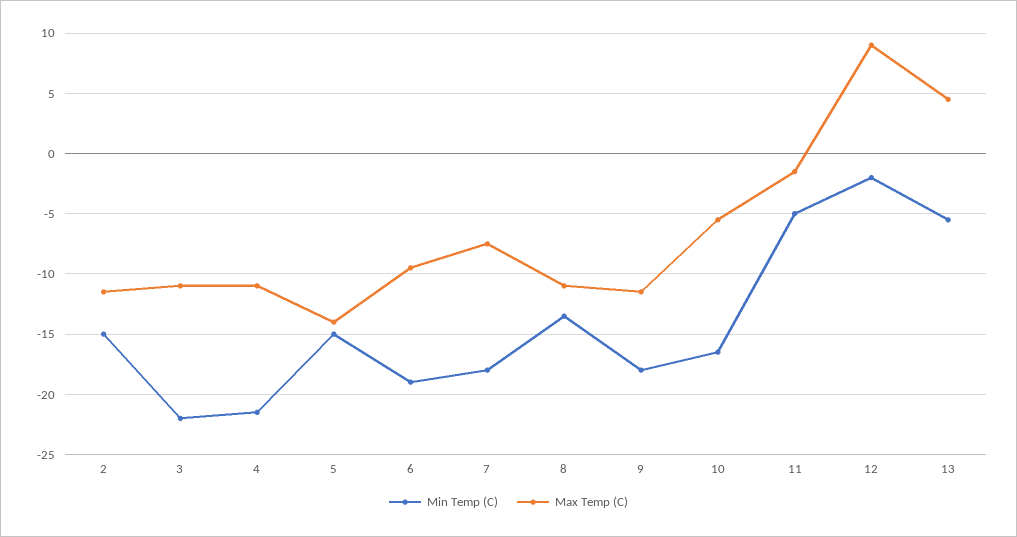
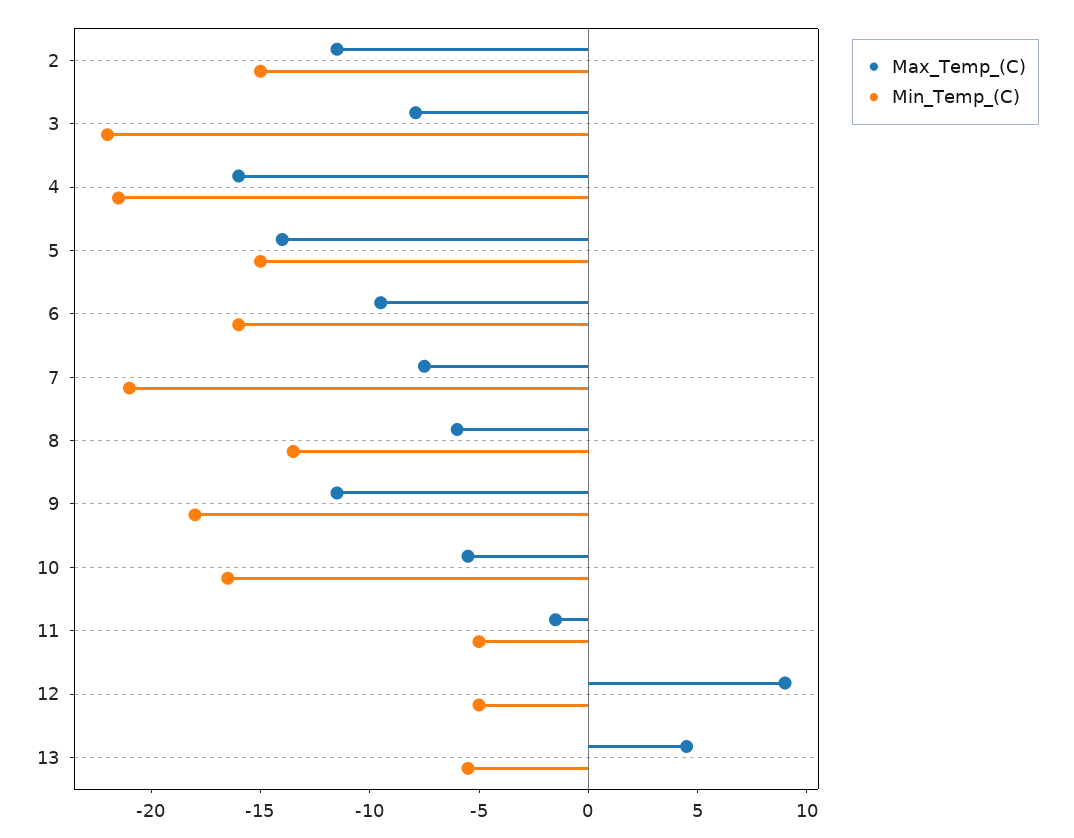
Max Temp (C), 3: -11 -> -8
Max Temp (C), 4: -11 -> -16
Min Temp (C), 6: -19 -> -16
Min Temp (C), 7: -18 -> -21
Max Temp (C), 8: -11 -> -6
Min Temp (C), 12: -2 -> -5

